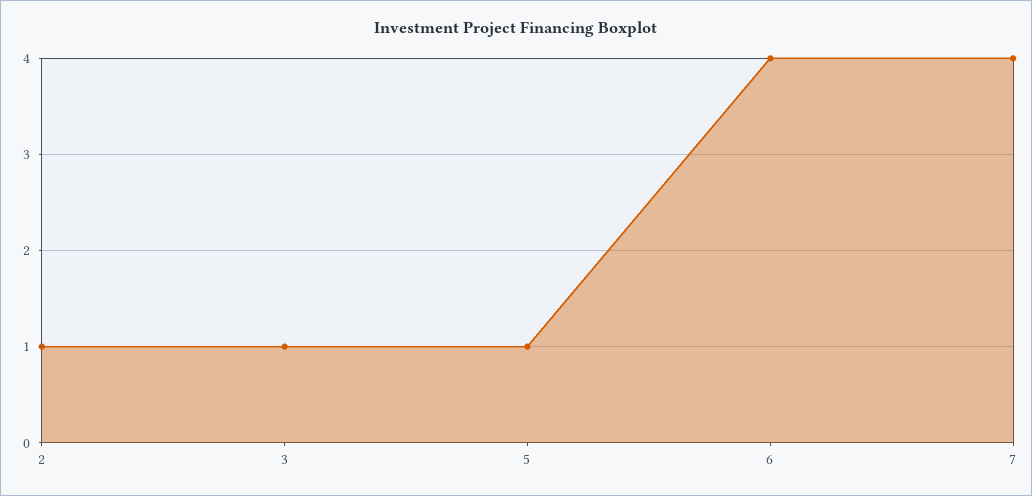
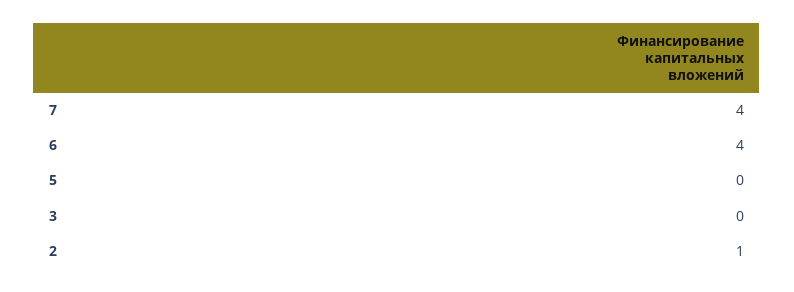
3: 1 -> 0
5: 1 -> 0

